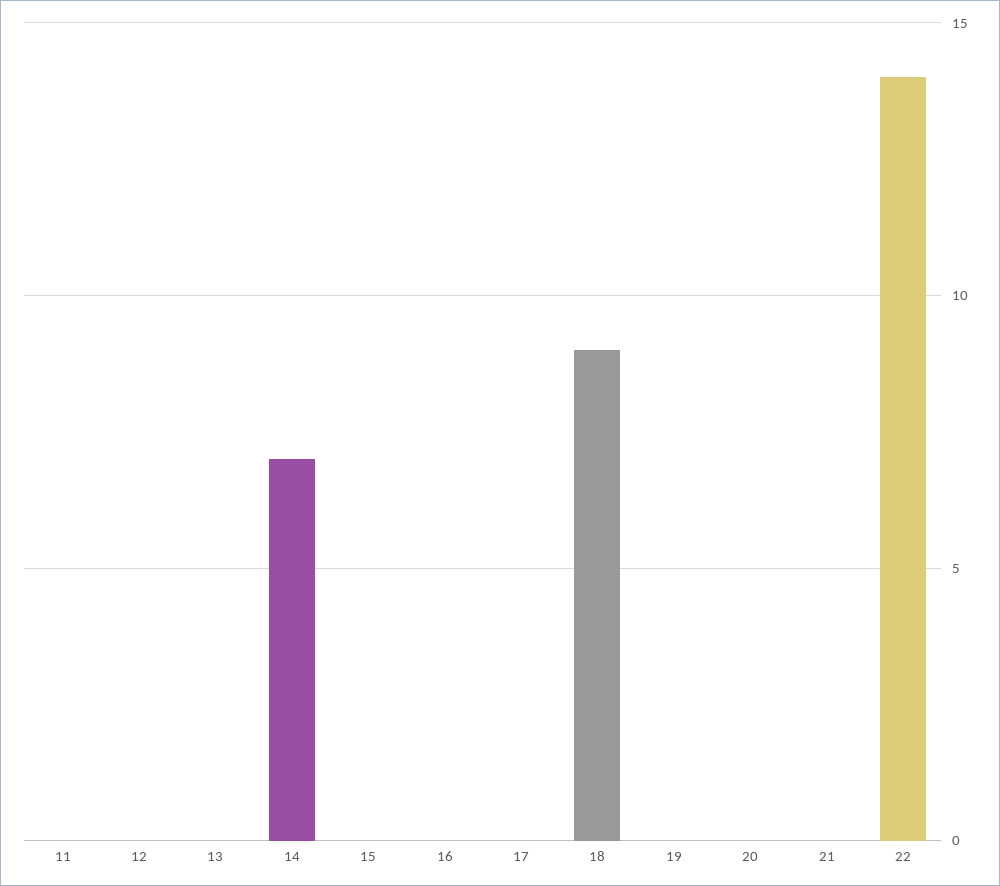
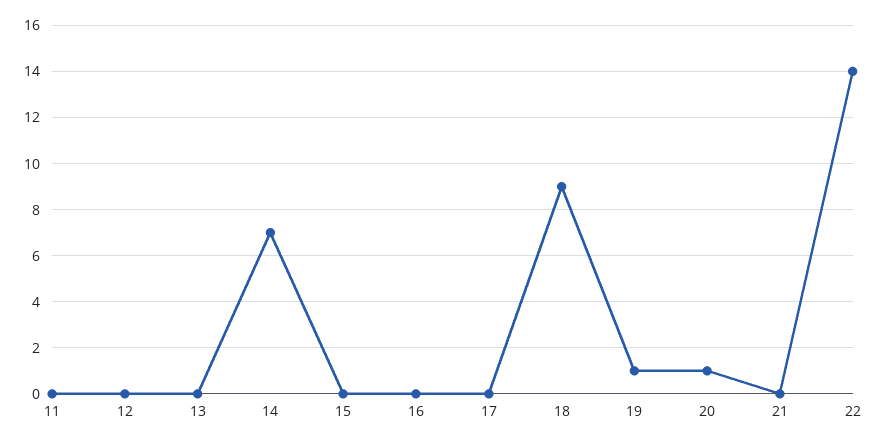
19: 0 -> 1
20: 0 -> 1

